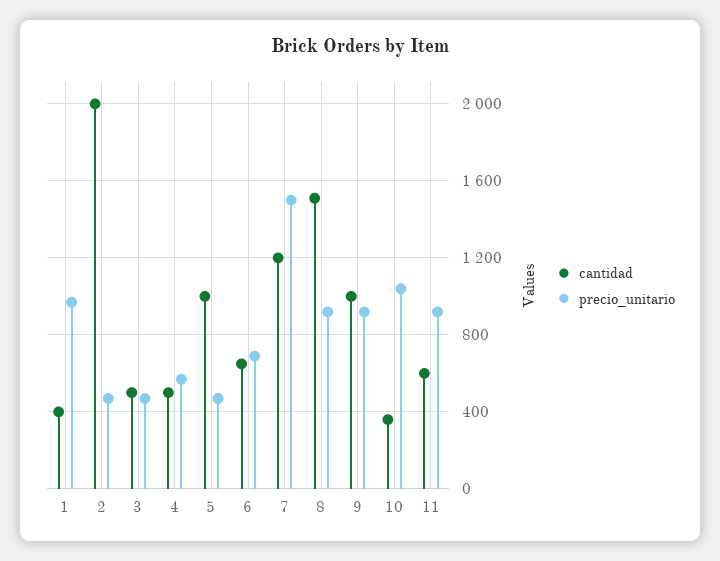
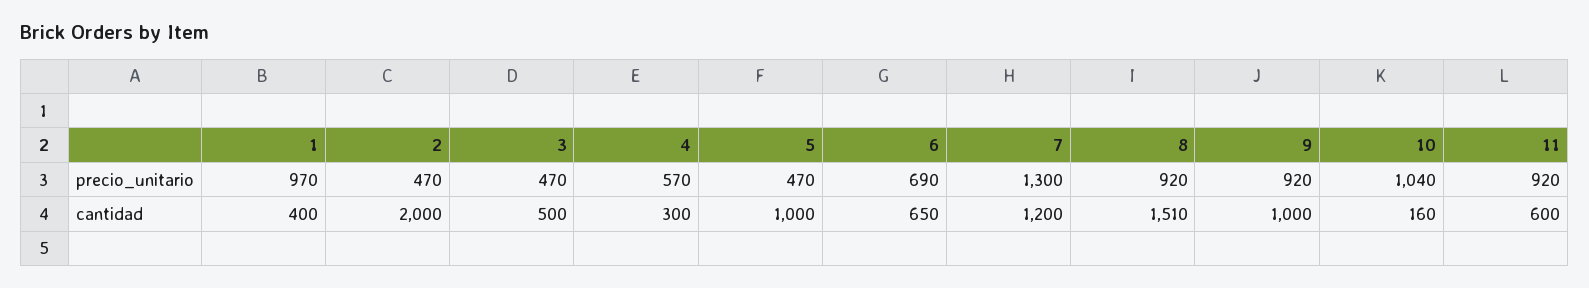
cantidad, 4: 500 -> 300
precio_unitario, 7: 1500 -> 1300
cantidad, 10: 350 -> 160

